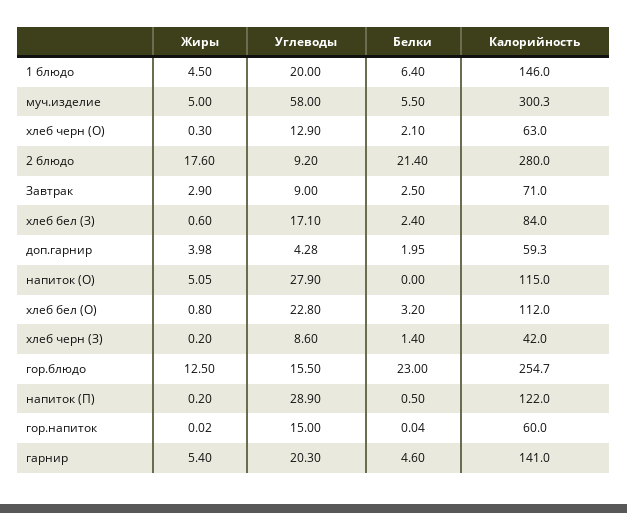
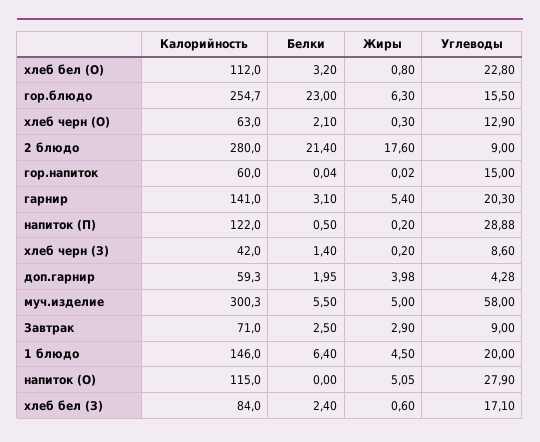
Углеводы, 2 блюдо: 9.2 -> 9
Жиры, гор.блюдо: 12.5 -> 6.3
Углеводы, напиток (П): 28.9 -> 28.88
Белки, гарнир: 4.6 -> 3.1

